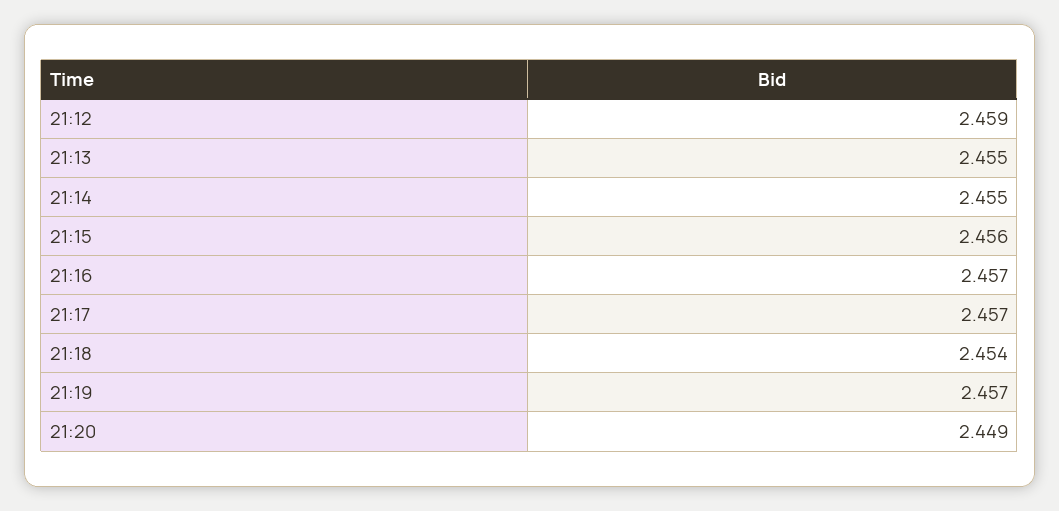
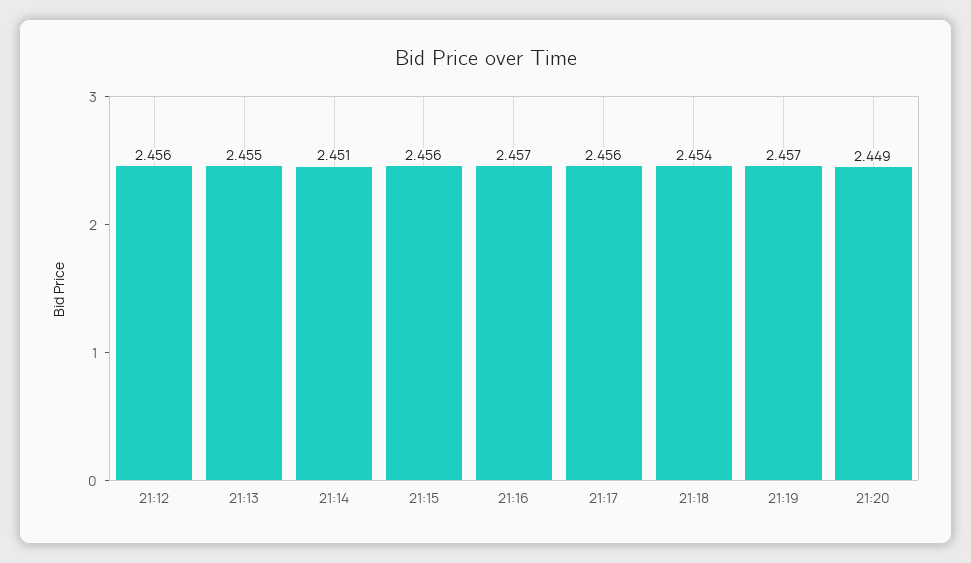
21:12: 2.459 -> 2.456
21:14: 2.455 -> 2.451
21:17: 2.457 -> 2.456

